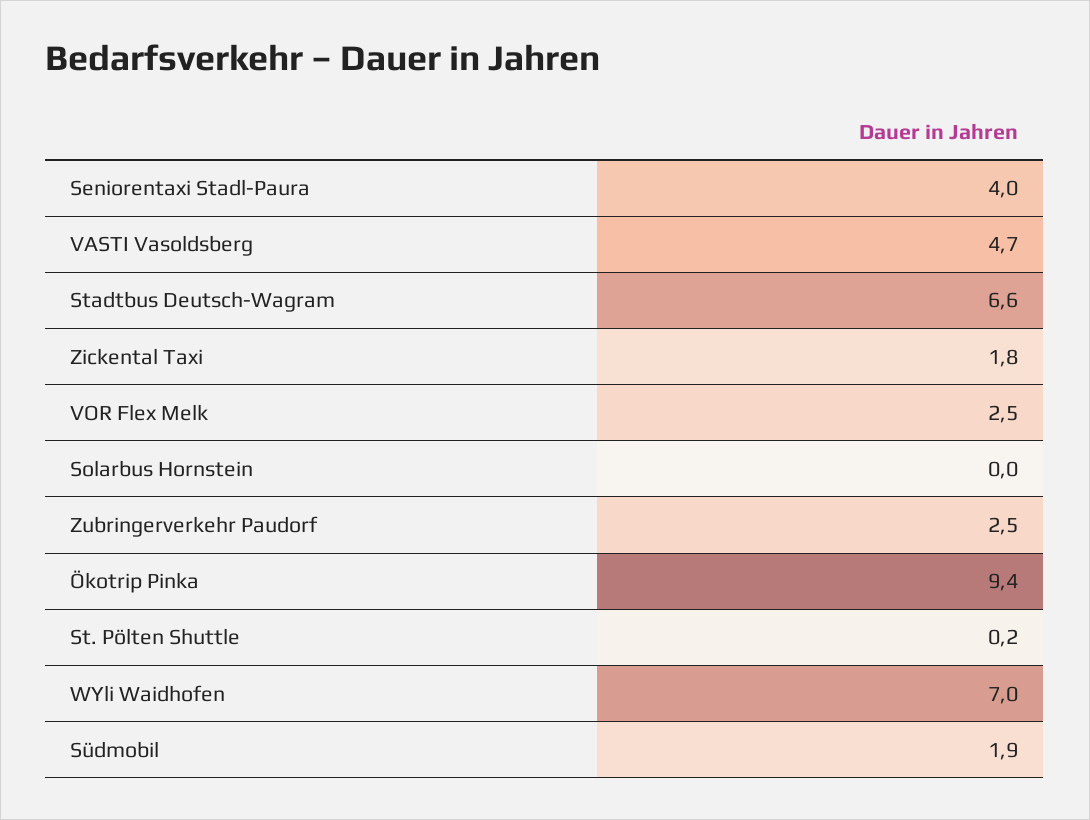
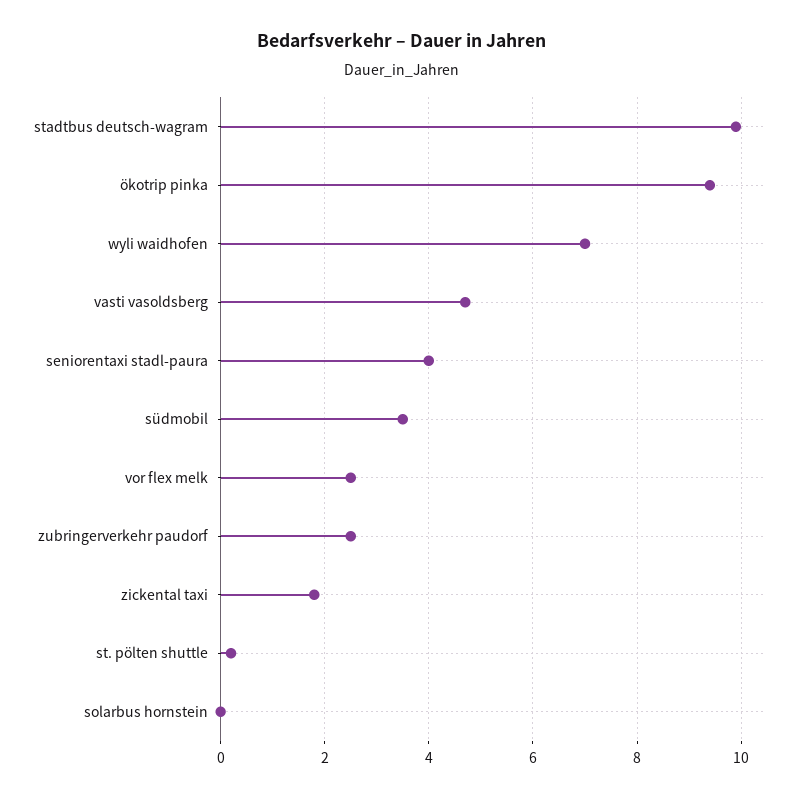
Stadtbus Deutsch-Wagram: 6.6 -> 10
Südmobil: 1.9 -> 3.5

